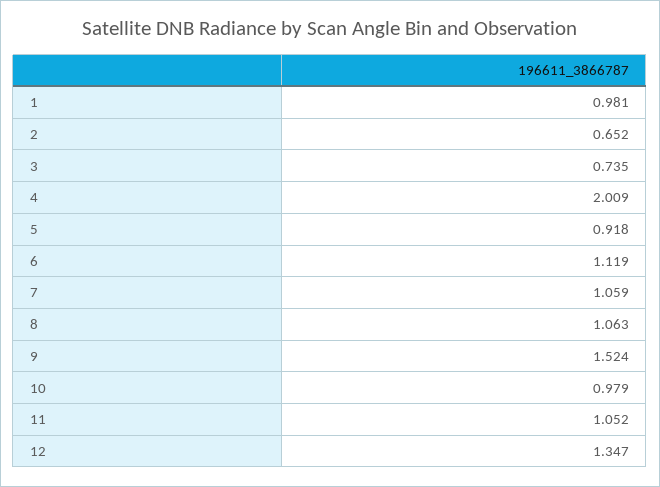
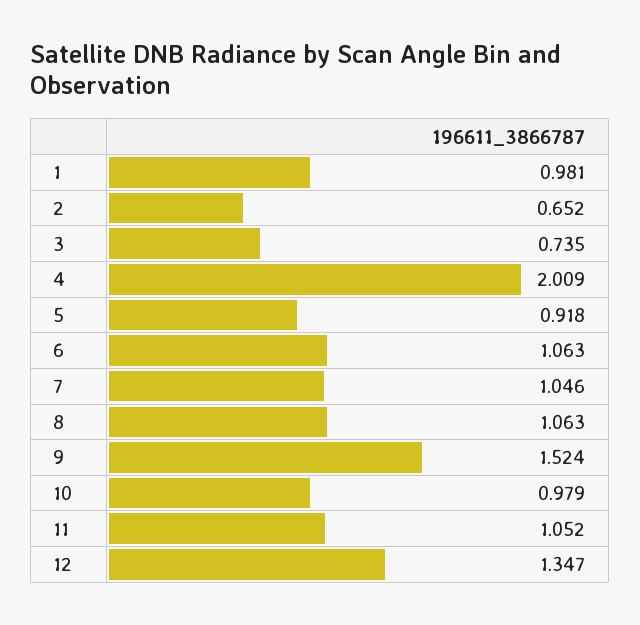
6: 1.119 -> 1.063
7: 1.059 -> 1.046

